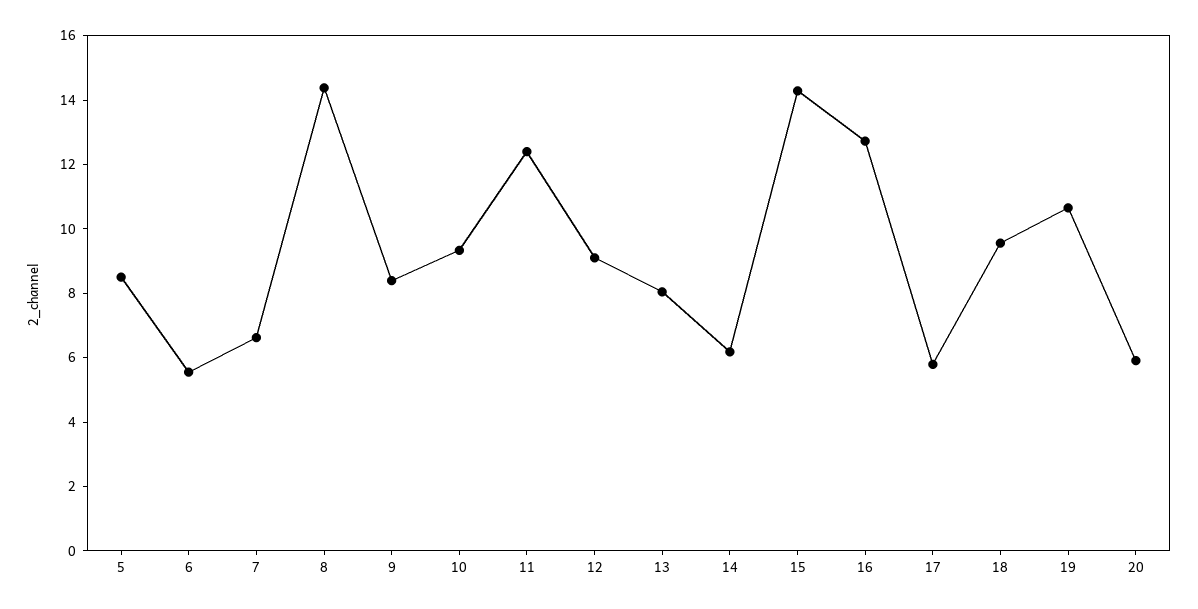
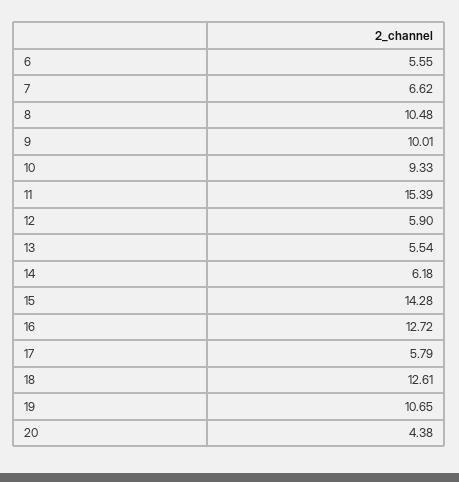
5: 8.5 -> none
8: 14.5 -> 10.48
9: 8.5 -> 10.01
11: 12.5 -> 15.39
12: 9 -> 5.9
13: 8 -> 5.54
18: 9.5 -> 12.61
20: 6 -> 4.38

